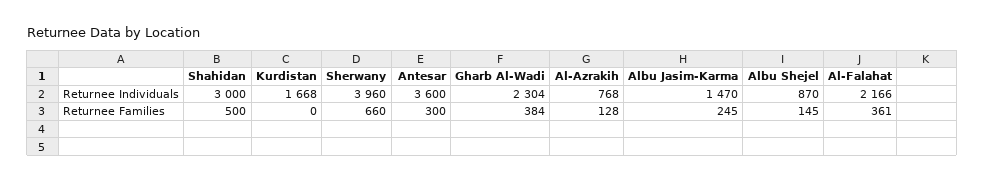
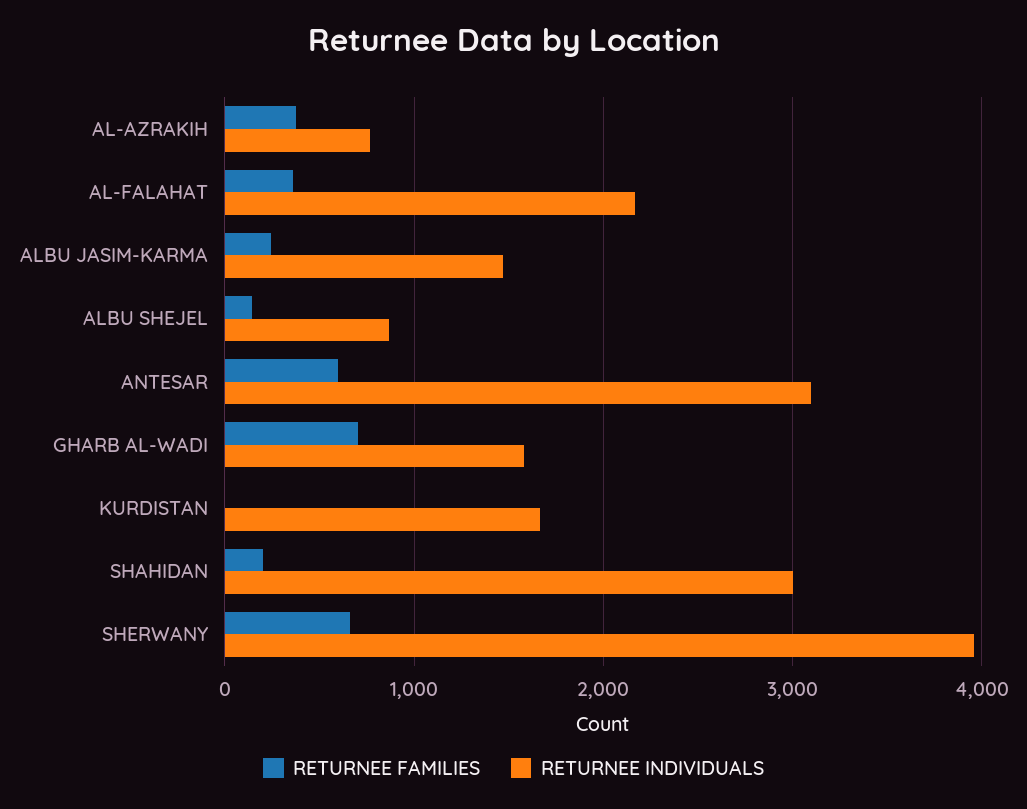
Returnee Individuals, Antesar: 3600 -> 3100
Returnee Individuals, Gharb Al-Wadi: 2304 -> 1600
Returnee Families, Shahidan: 500 -> 200
Returnee Families, Antesar: 300 -> 600
Returnee Families, Gharb Al-Wadi: 384 -> 700
Returnee Families, Al-Azrakih: 128 -> 400

